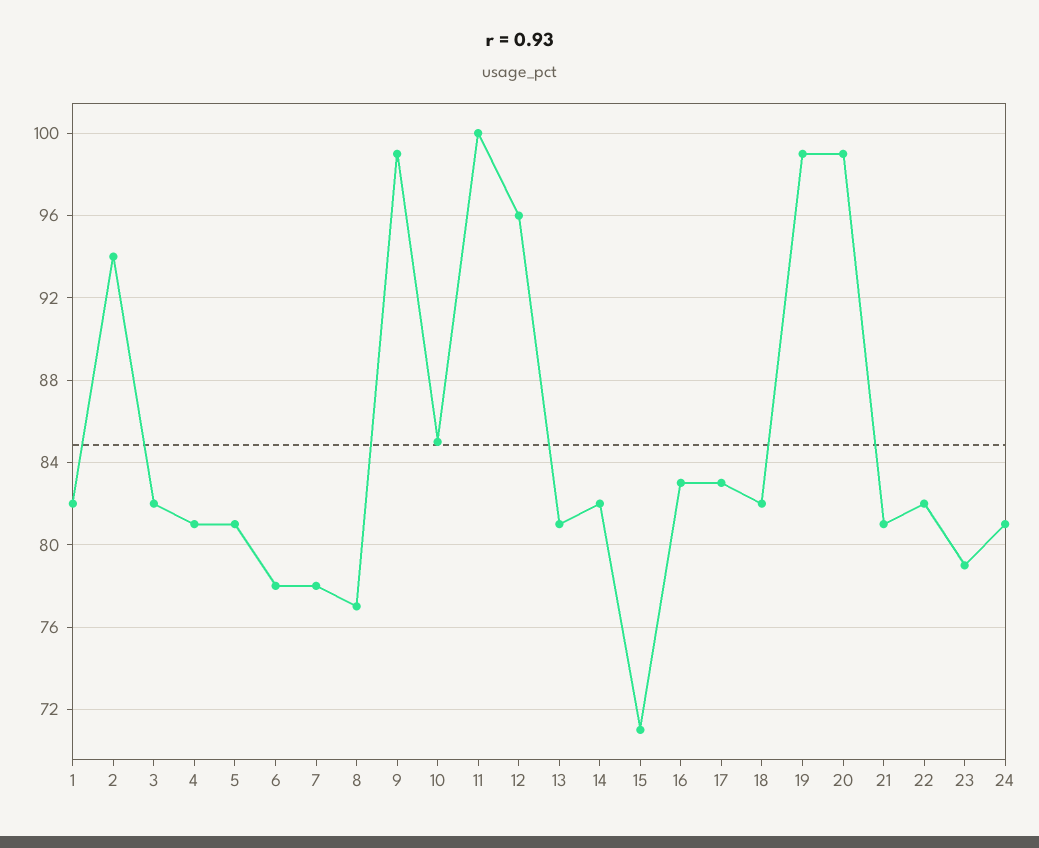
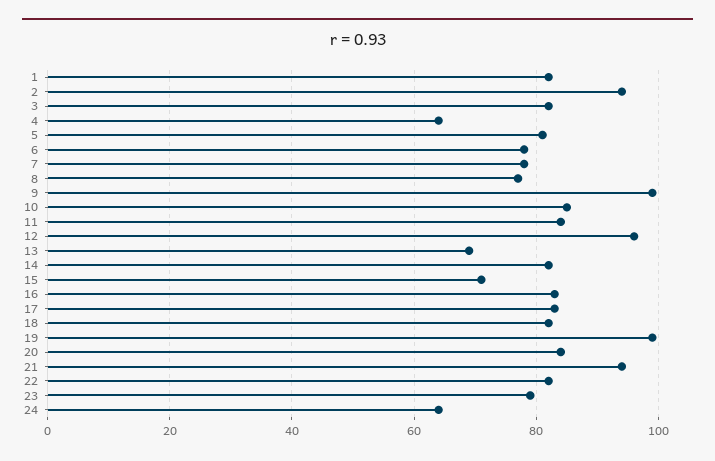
4: 81 -> 65
11: 100 -> 85
13: 81 -> 70
20: 99 -> 85
21: 81 -> 95
24: 81 -> 65

